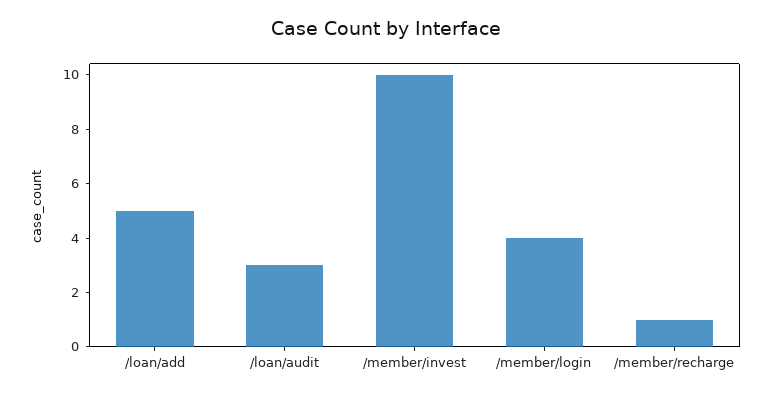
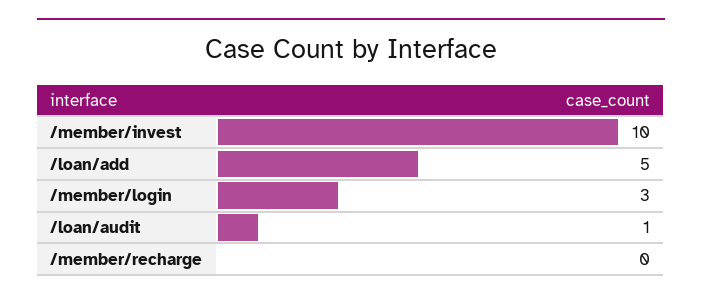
/loan/audit: 3 -> 1
/member/login: 4 -> 3
/member/recharge: 1 -> 0

